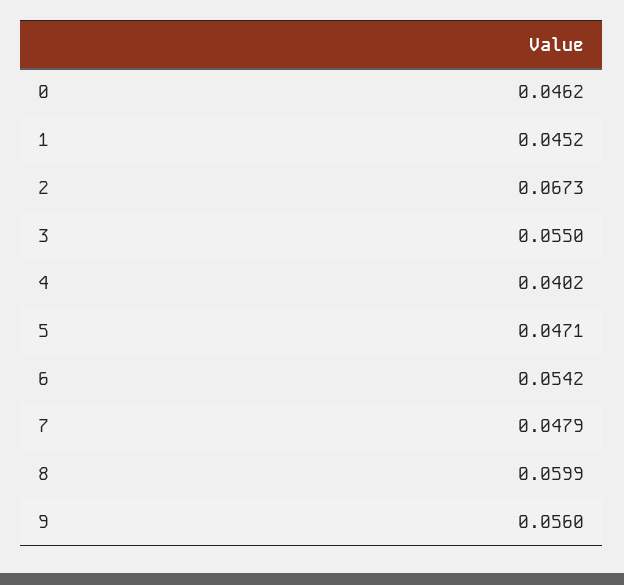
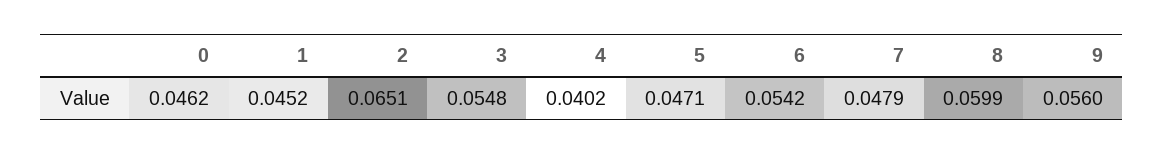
2: 0.0673 -> 0.0651
3: 0.055 -> 0.0548

